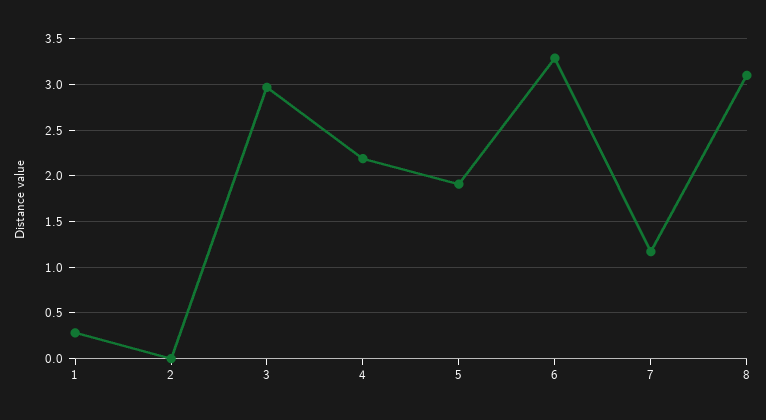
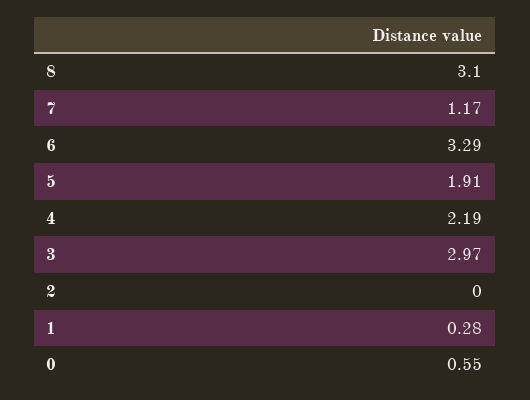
0: none -> 0.55

